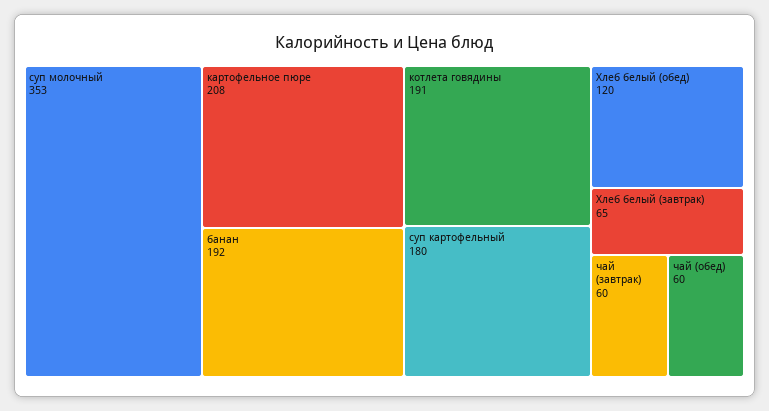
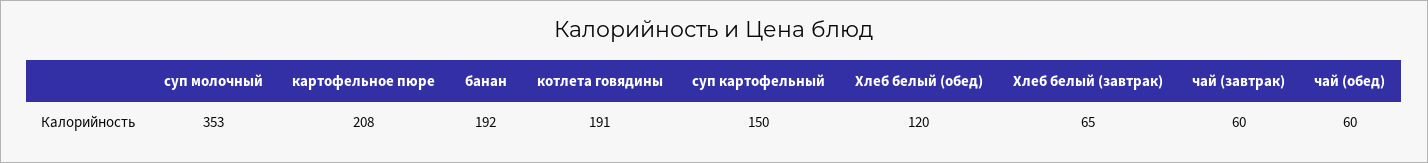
суп картофельный: 180 -> 150

